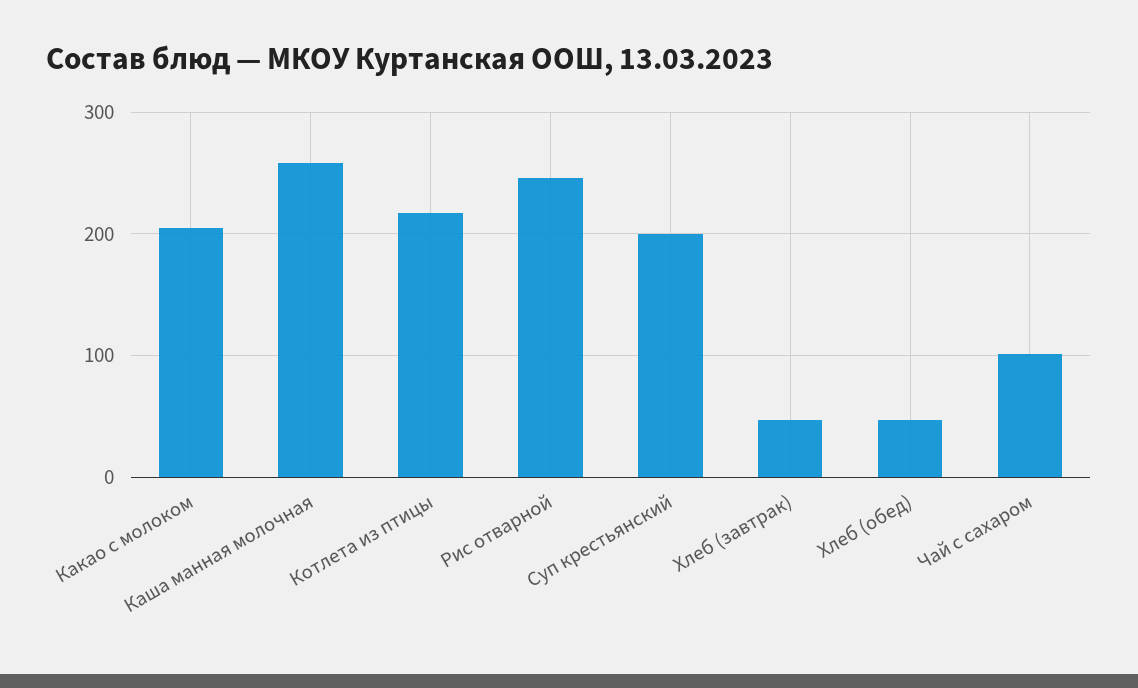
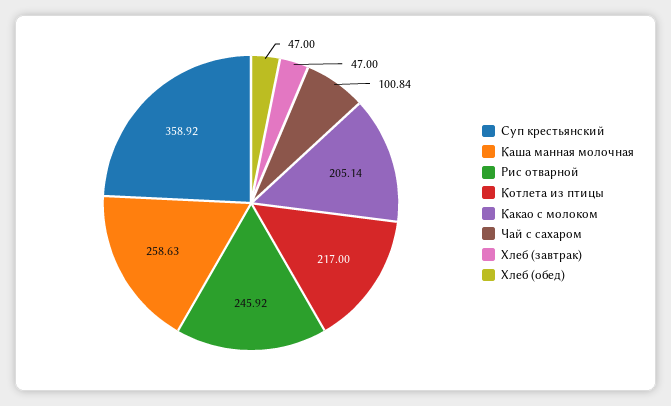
Суп крестьянский: 200 -> 358.92

